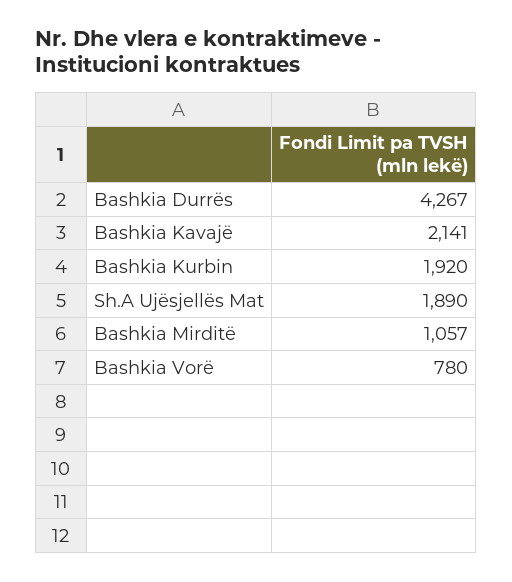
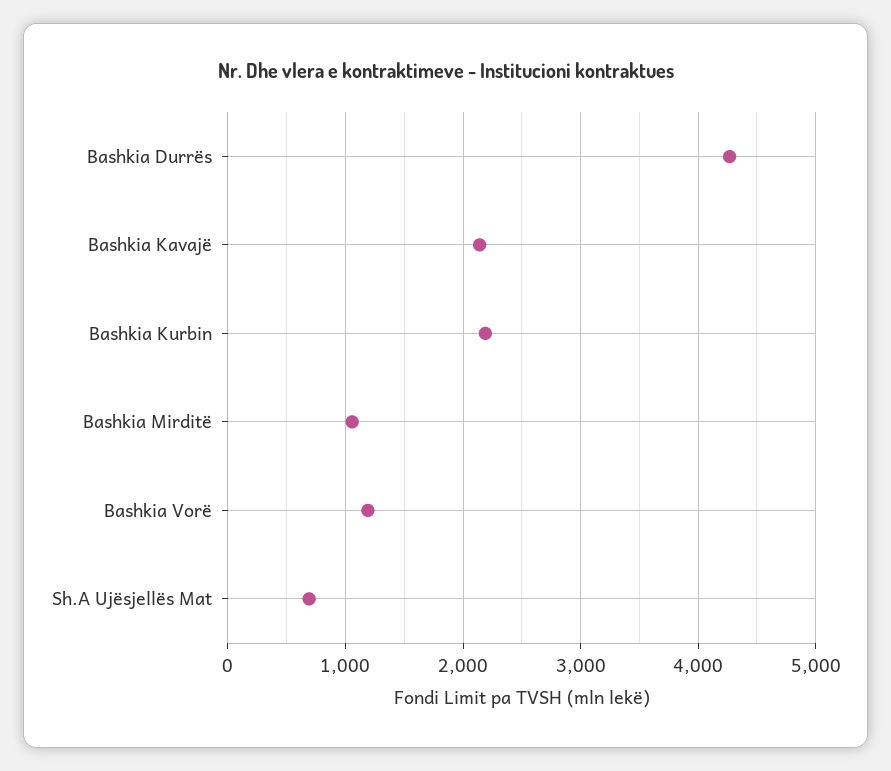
Bashkia Kurbin: 1920 -> 2200
Sh.A Ujësjellës Mat: 1890 -> 700
Bashkia Vorë: 780 -> 1200

